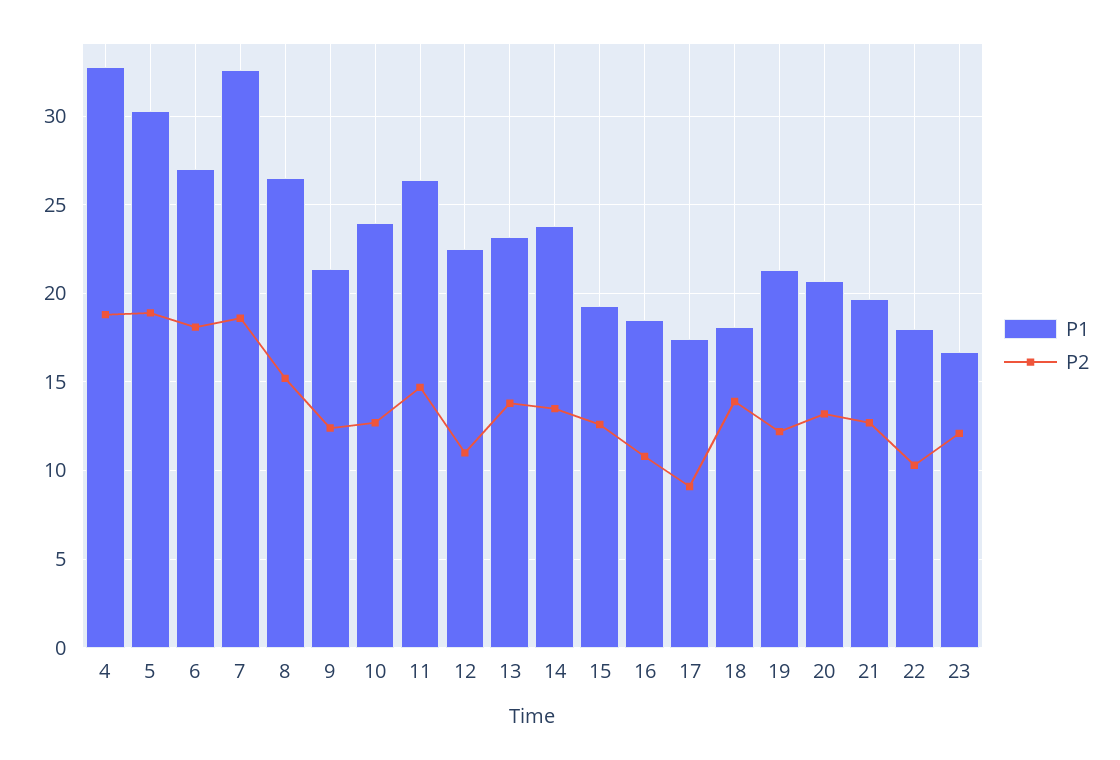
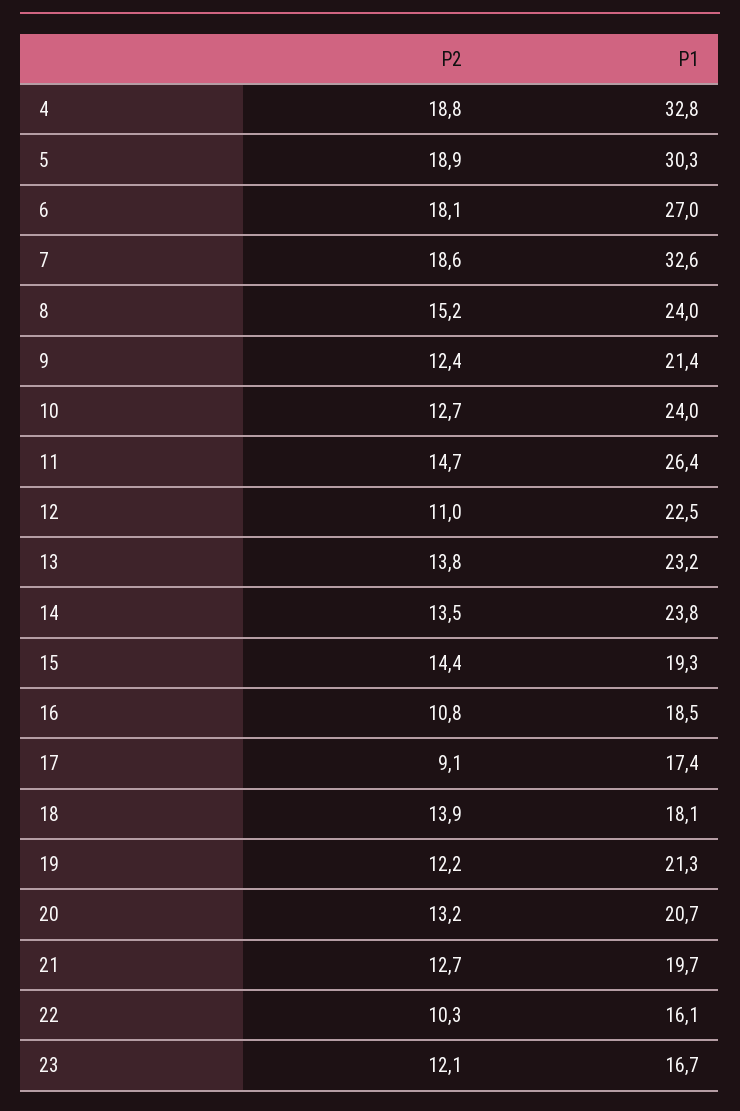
P1, 8: 26.5 -> 24
P2, 15: 12.5 -> 14.4
P1, 22: 18 -> 16.1

